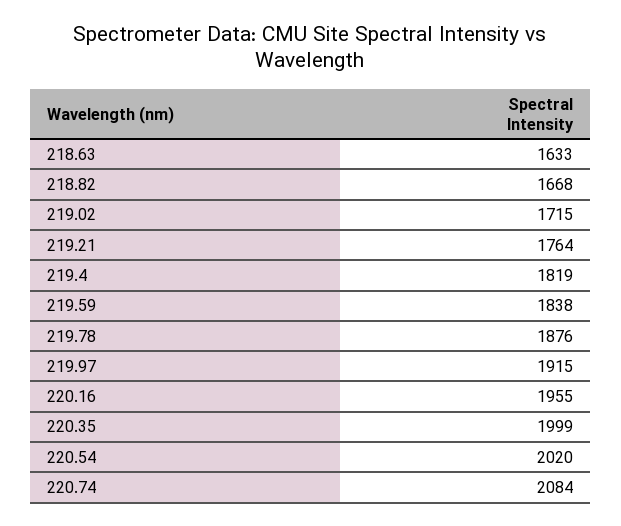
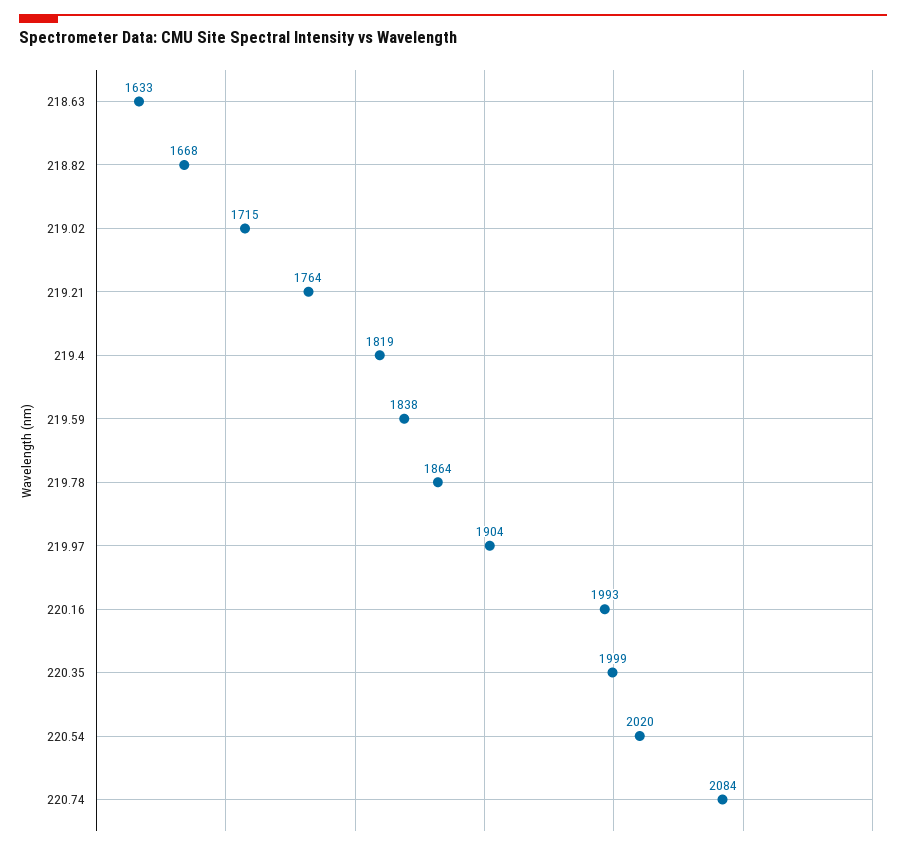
219.78: 1876 -> 1864
219.97: 1915 -> 1904
220.16: 1955 -> 1993

